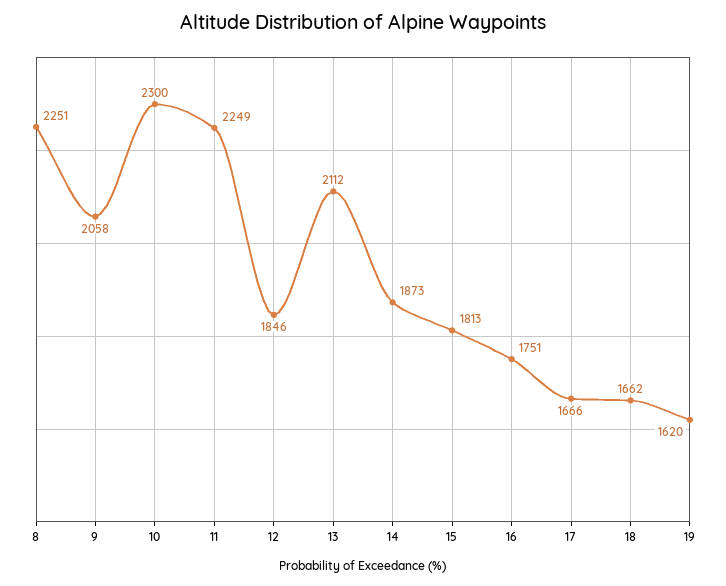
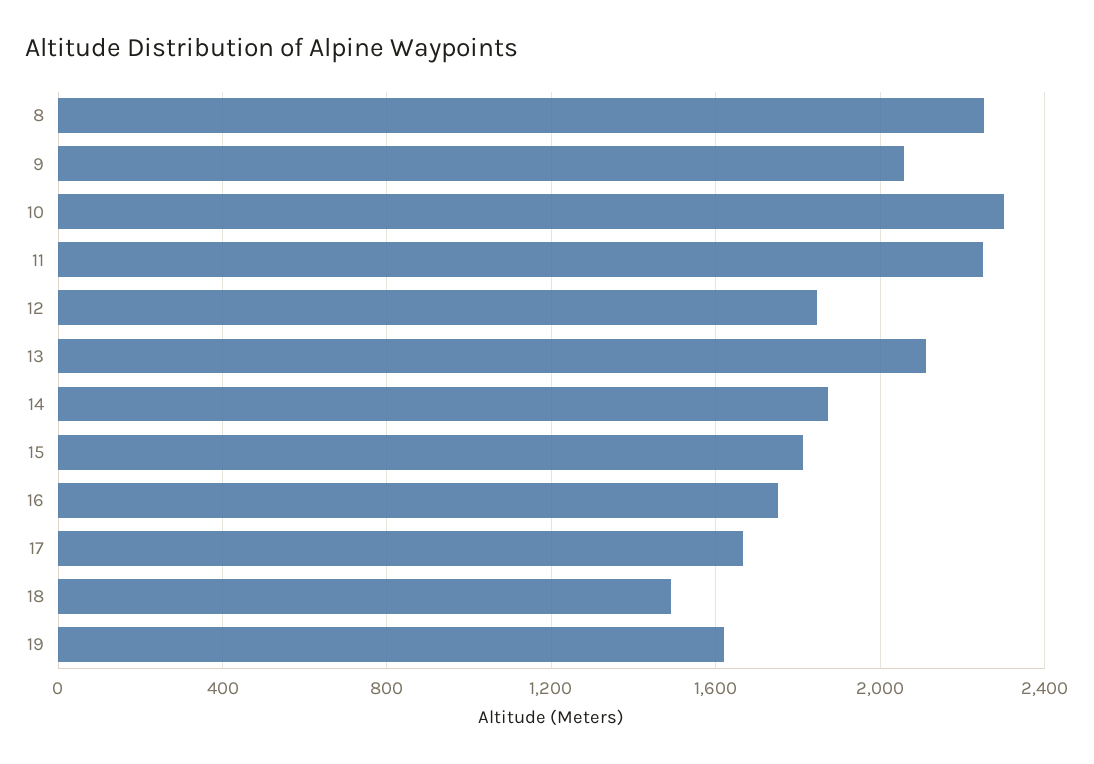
18: 1662 -> 1500

